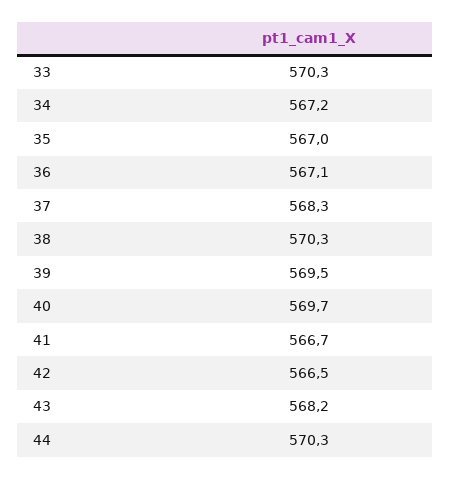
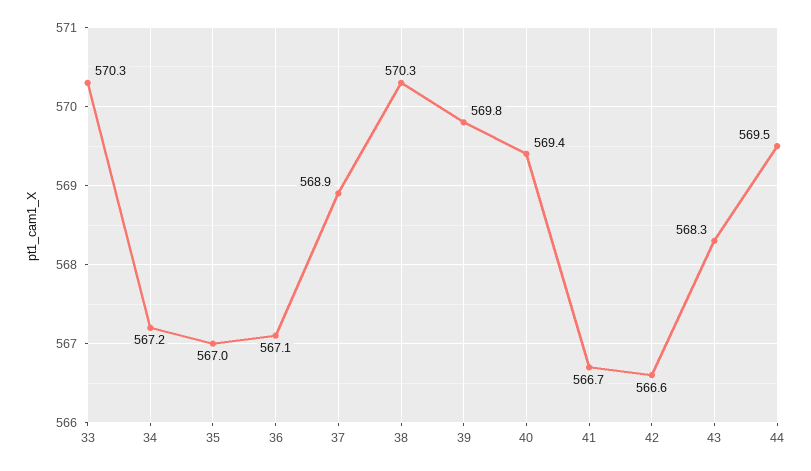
37: 568.3 -> 568.9
39: 569.5 -> 569.8
40: 569.7 -> 569.4
42: 566.5 -> 566.6
43: 568.2 -> 568.3
44: 570.3 -> 569.5

